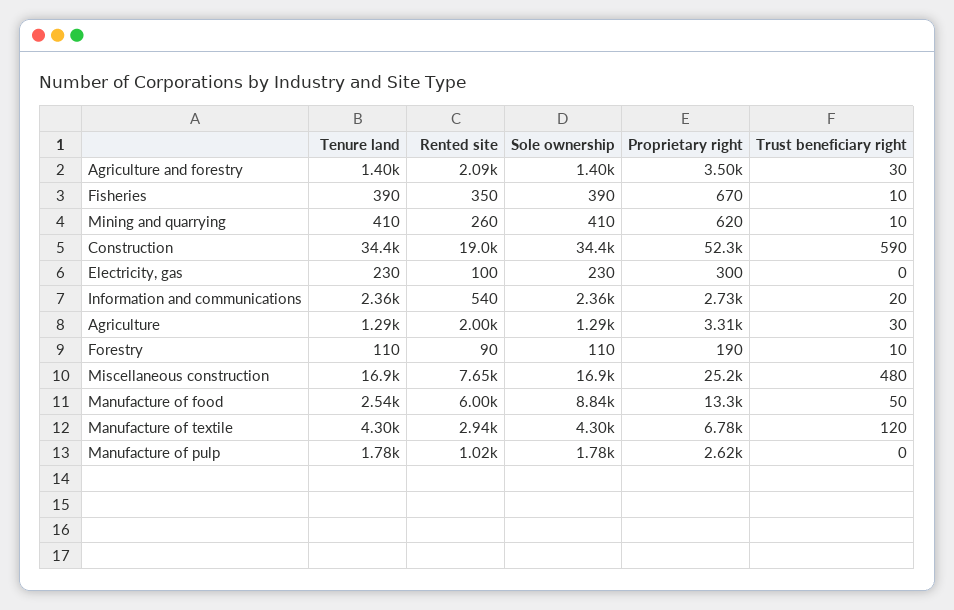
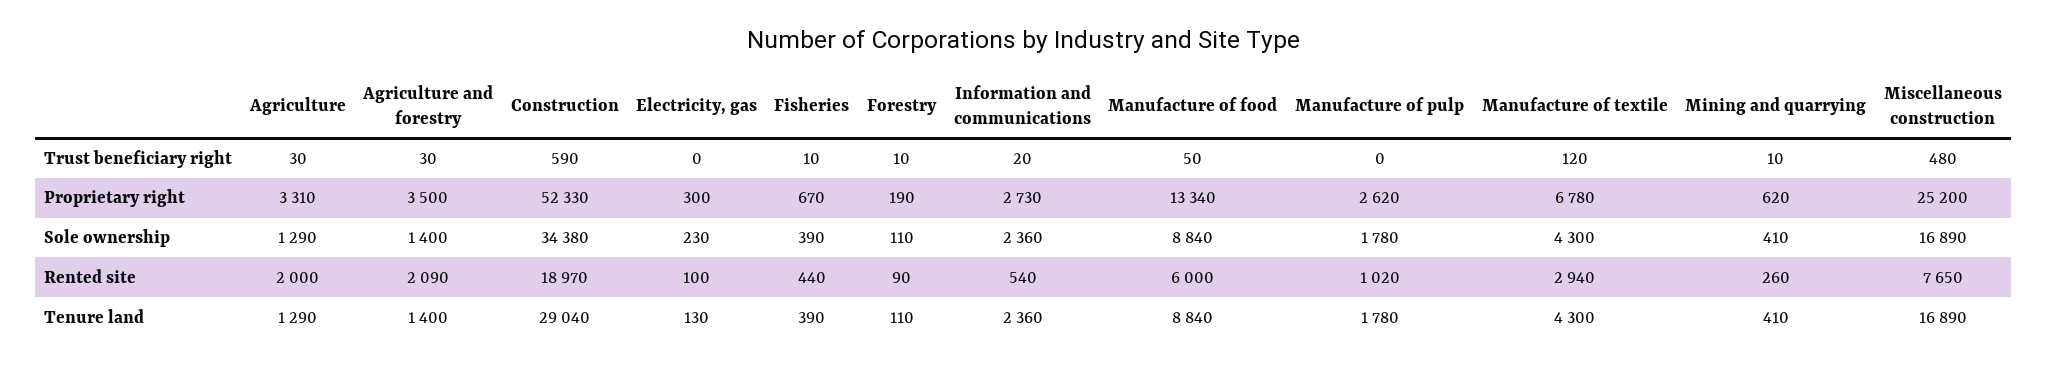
Rented site, Fisheries: 350 -> 440
Tenure land, Construction: 34400 -> 29040
Tenure land, Electricity, gas: 230 -> 130
Tenure land, Manufacture of food: 2540 -> 8840

